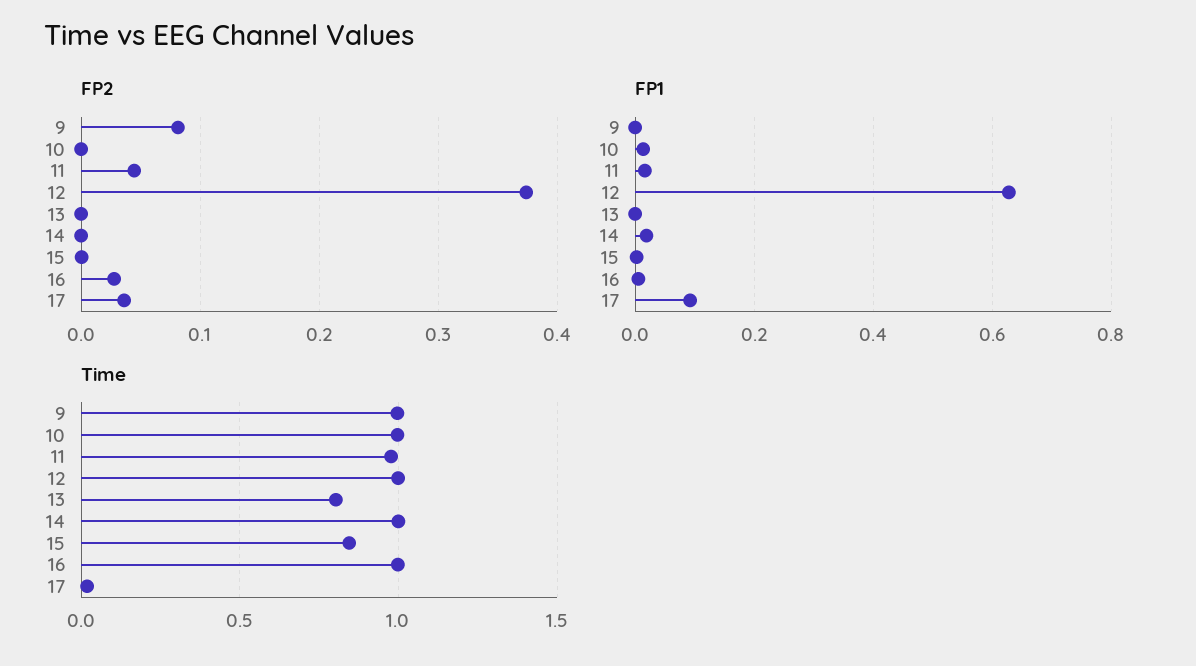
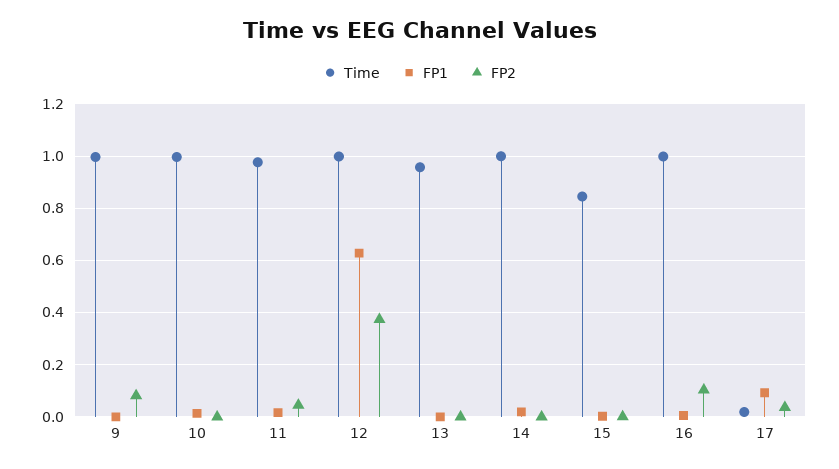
FP2, 16: 0.03 -> 0.1
Time, 13: 0.8 -> 0.95

